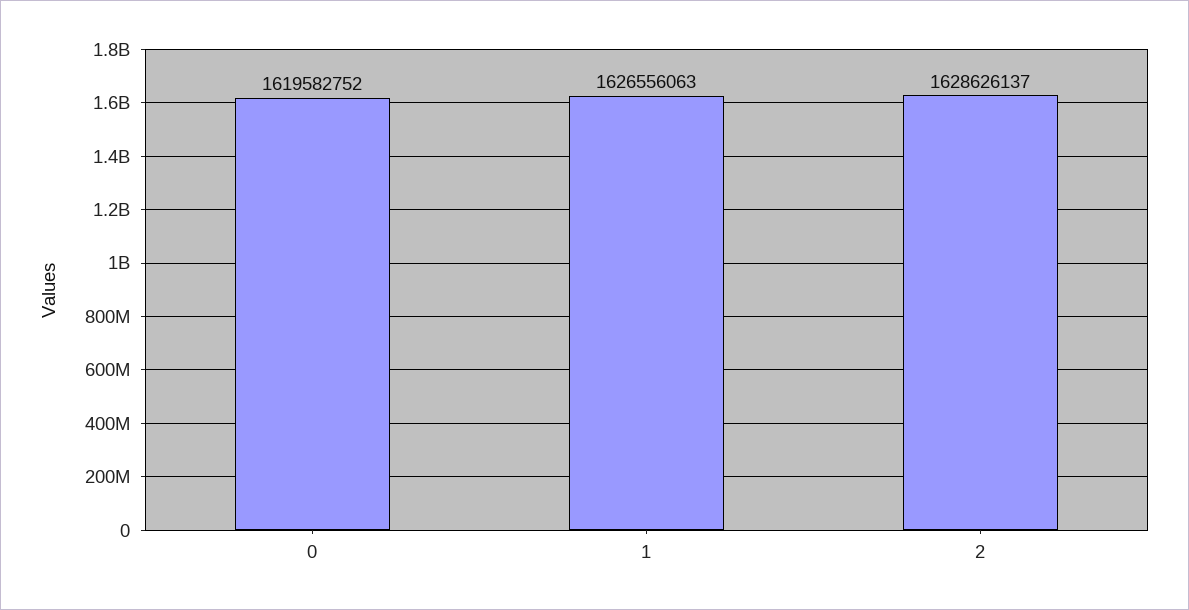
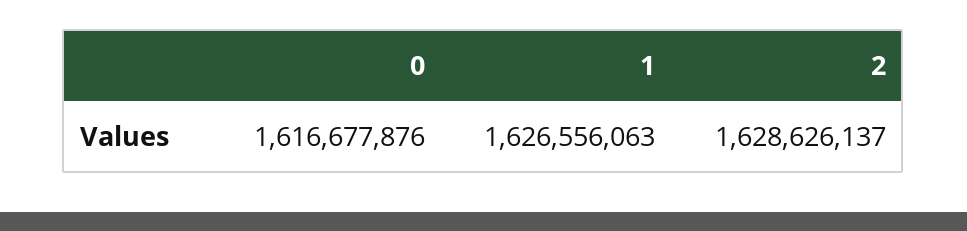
0: 1619582752 -> 1616677876

